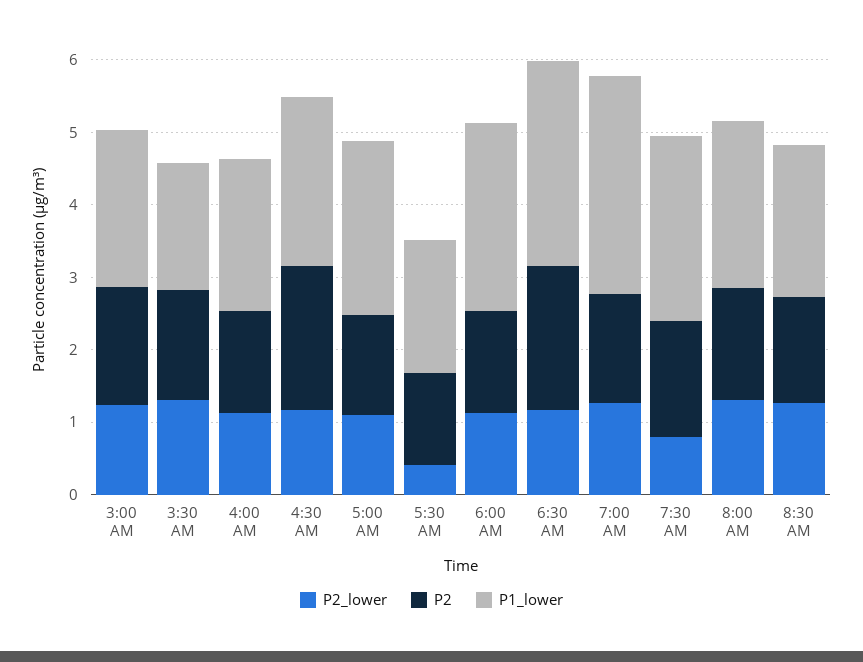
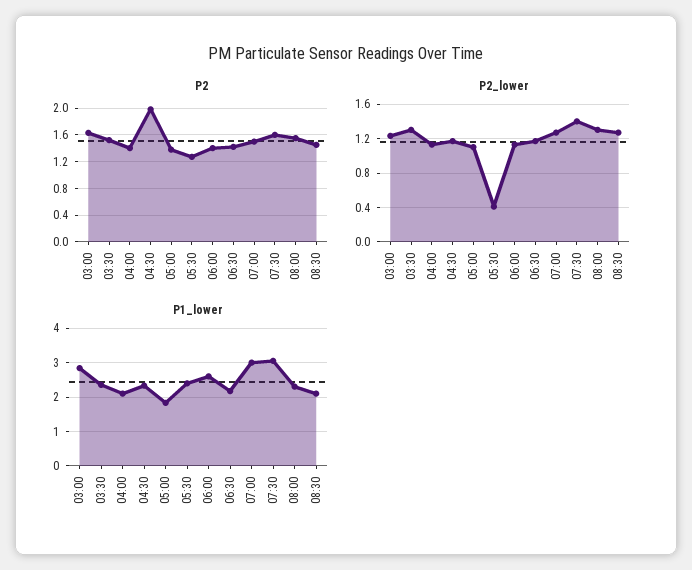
P1_lower, 3:00 AM: 2.2 -> 2.8
P1_lower, 3:30 AM: 1.8 -> 2.4
P1_lower, 5:00 AM: 2.4 -> 1.8
P1_lower, 5:30 AM: 1.8 -> 2.4
P2, 6:30 AM: 2 -> 1.4
P1_lower, 6:30 AM: 2.8 -> 2.2
P2_lower, 7:30 AM: 0.8 -> 1.4
P1_lower, 7:30 AM: 2.6 -> 3

